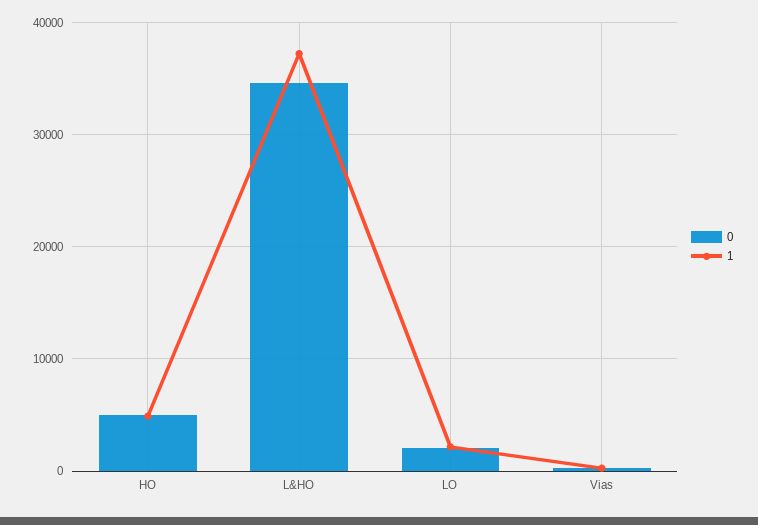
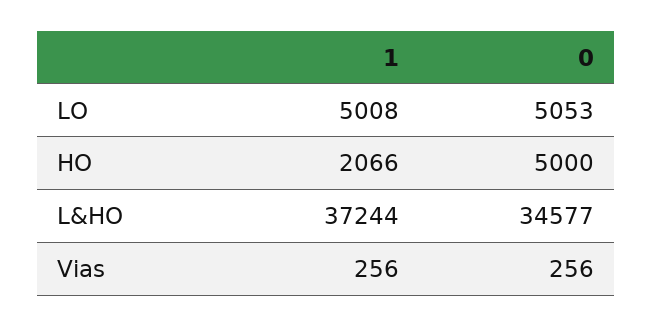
1, HO: 5000 -> 2066
0, LO: 2000 -> 5053
1, LO: 2000 -> 5008

